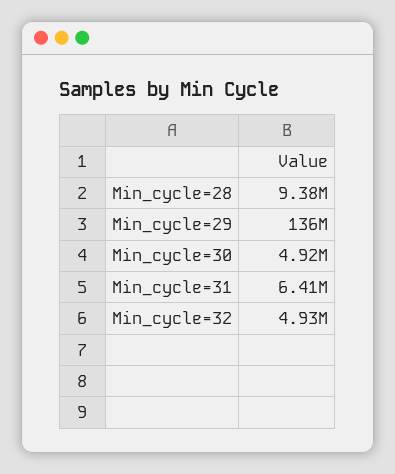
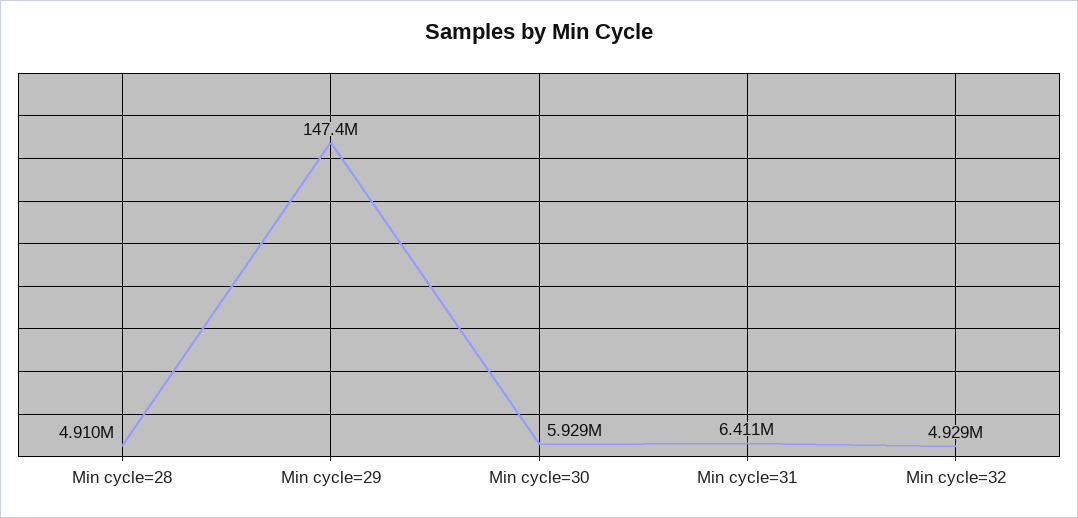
Min_cycle=28: 9380000 -> 4910000
Min_cycle=29: 136000000 -> 147400000
Min_cycle=30: 4920000 -> 5929000

